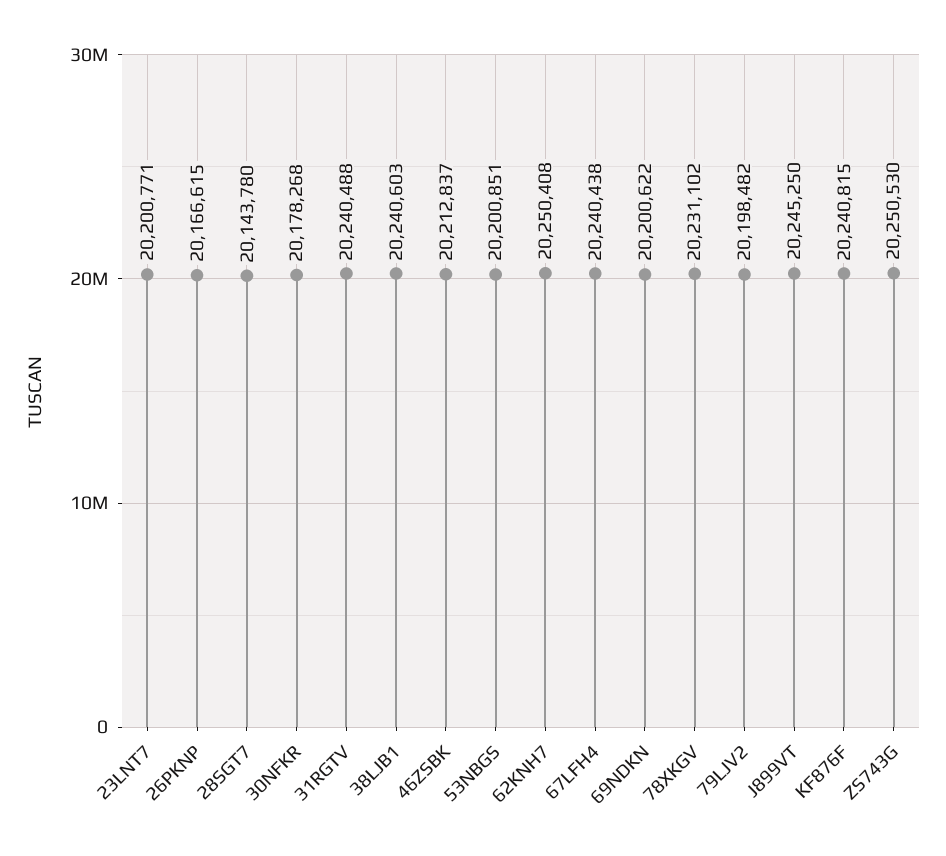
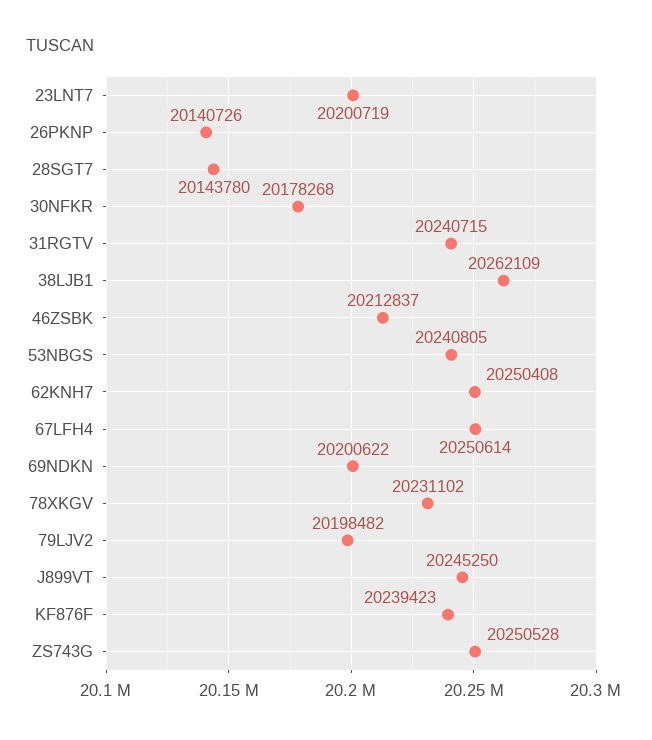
23LNT7: 20200771 -> 20200719
26PKNP: 20166615 -> 20140726
31RGTV: 20240488 -> 20240715
38LJB1: 20240603 -> 20262109
53NBGS: 20200851 -> 20240805
67LFH4: 20240438 -> 20250614
KF876F: 20240815 -> 20239423
ZS743G: 20250530 -> 20250528

